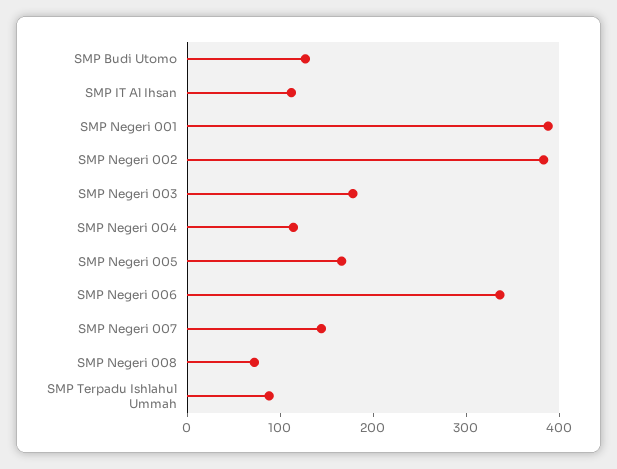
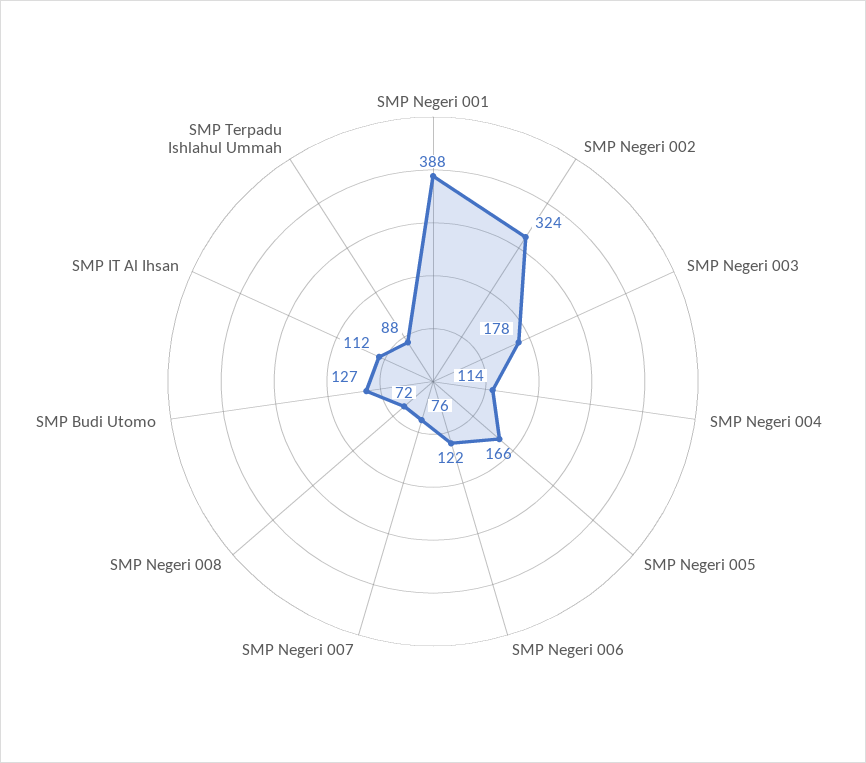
SMP Negeri 002: 380 -> 324
SMP Negeri 006: 340 -> 122
SMP Negeri 007: 140 -> 76

